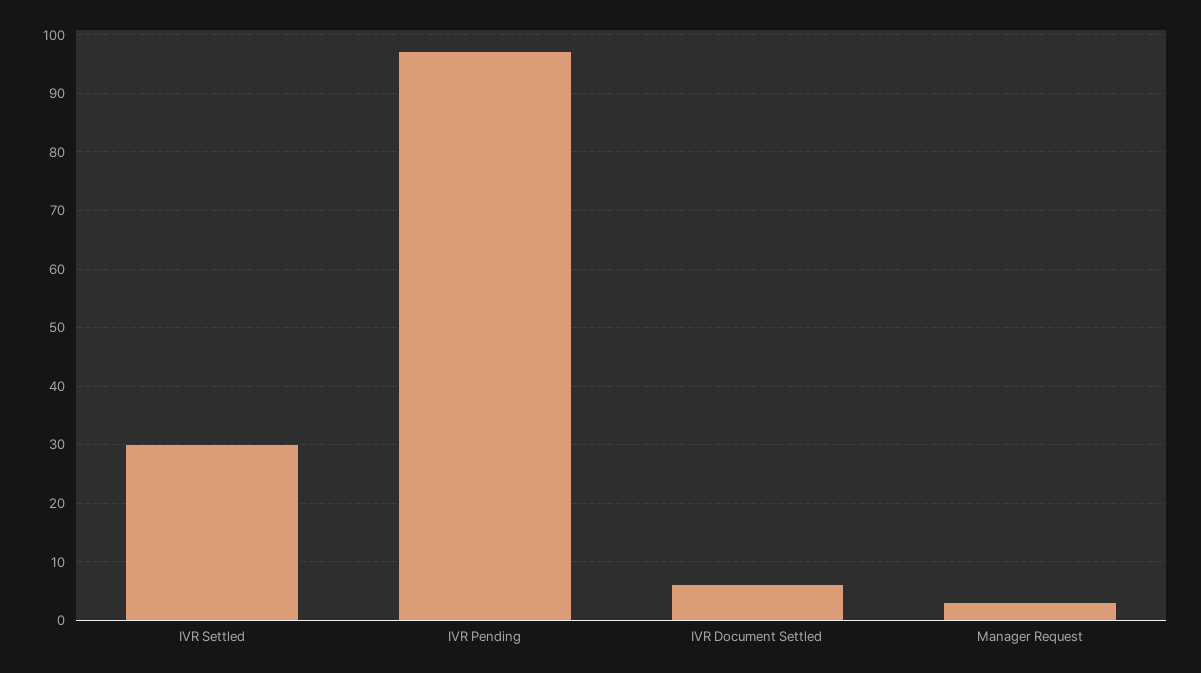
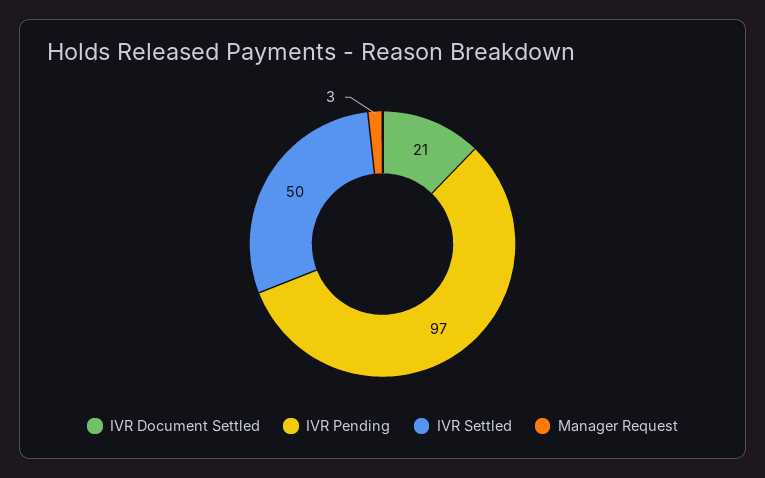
IVR Settled: 30 -> 50
IVR Document Settled: 5 -> 21

